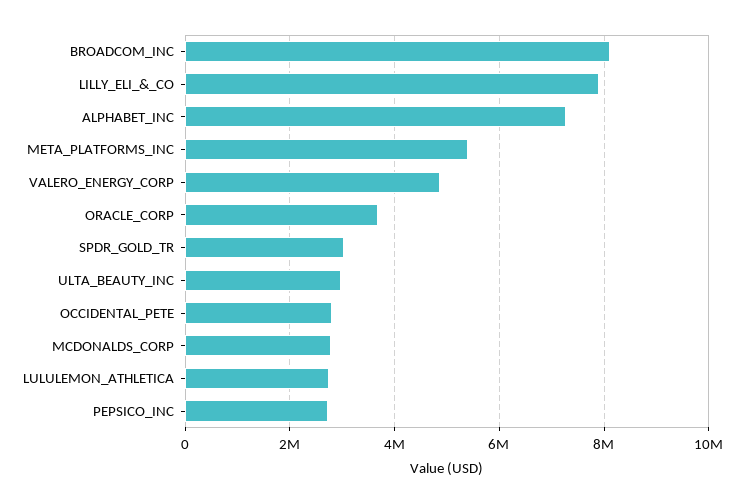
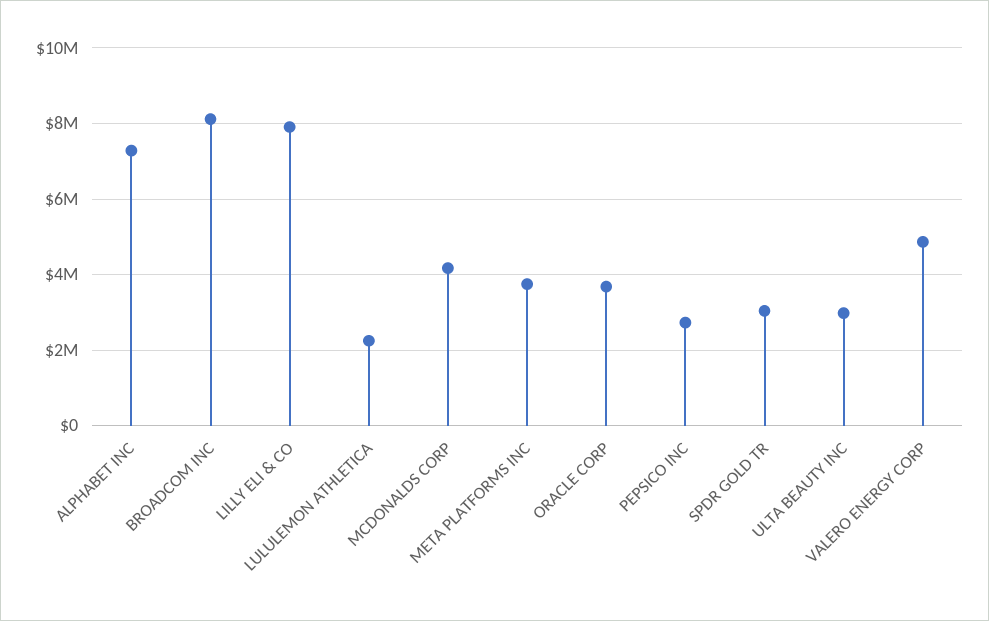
META_PLATFORMS_INC: 5400000 -> 3800000
OCCIDENTAL_PETE: 2800000 -> none
MCDONALDS_CORP: 2800000 -> 4200000
LULULEMON_ATHLETICA: 2800000 -> 2200000

